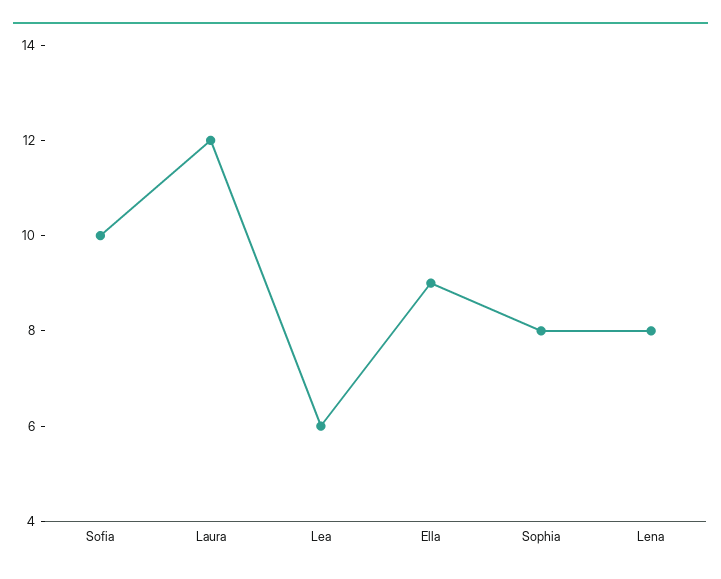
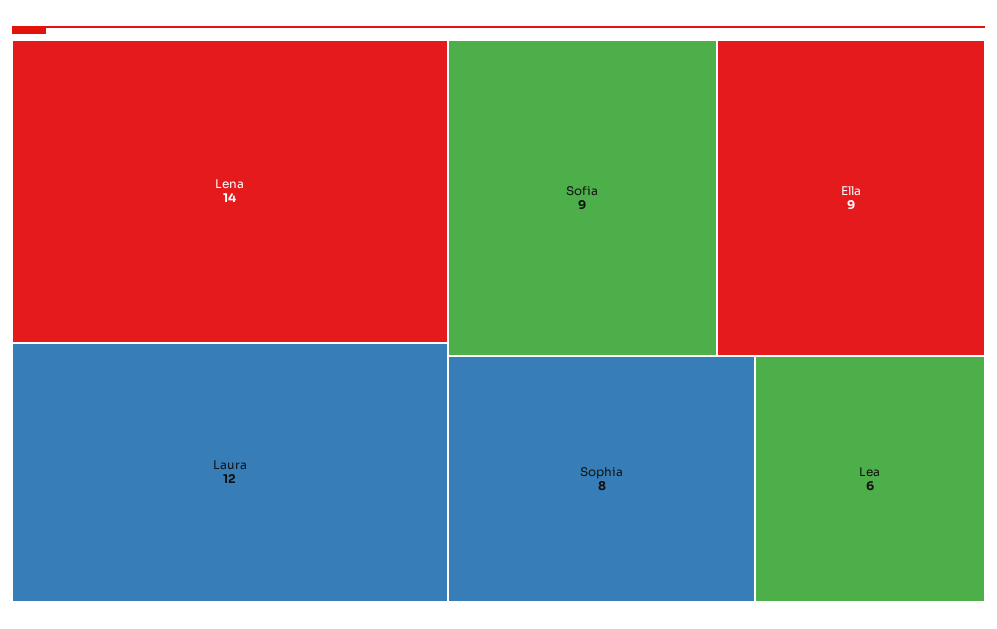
Sofia: 10 -> 9
Lena: 8 -> 14

